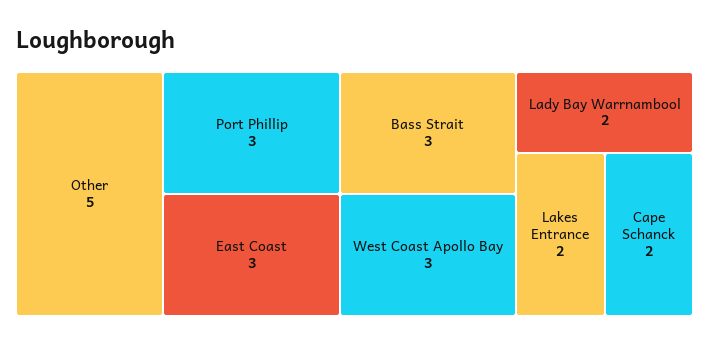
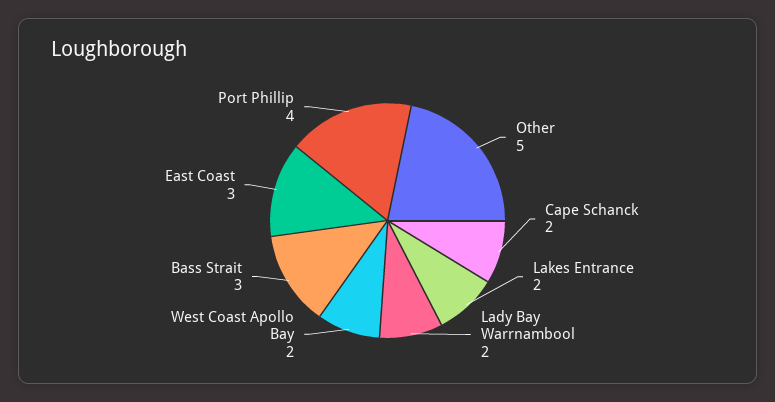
Port Phillip: 3 -> 4
West Coast Apollo Bay: 3 -> 2

